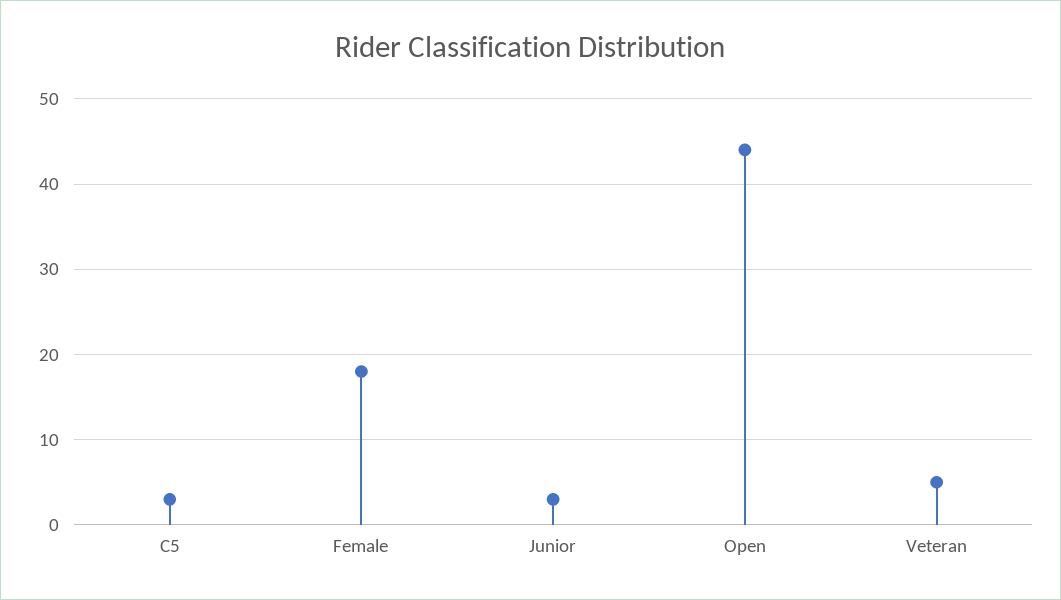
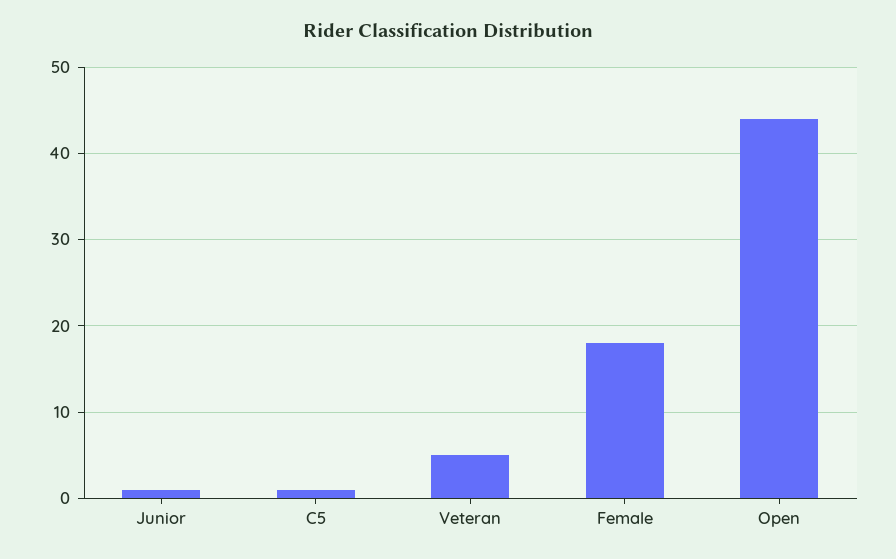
C5: 3 -> 1
Junior: 3 -> 1

